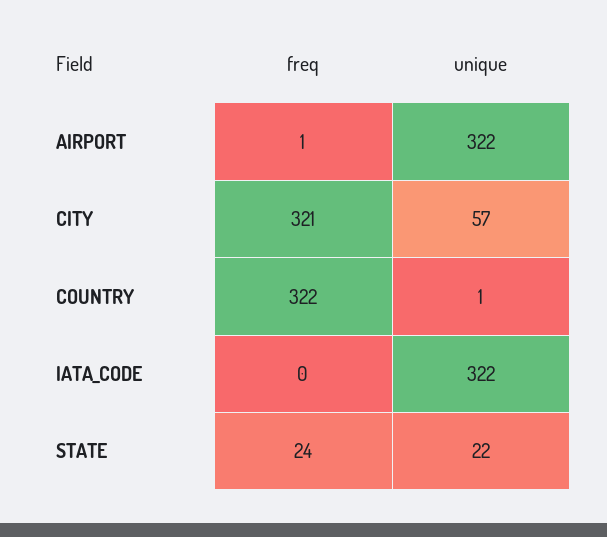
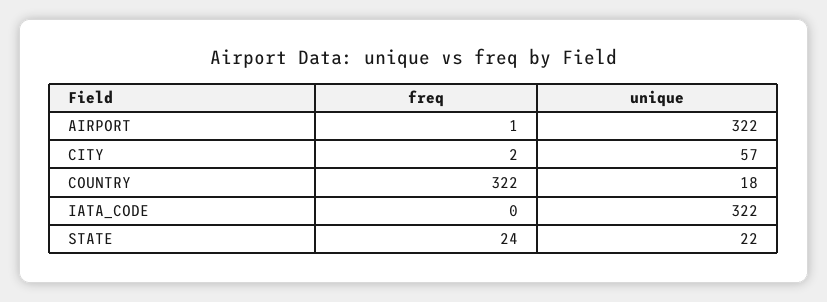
freq, CITY: 321 -> 2
unique, COUNTRY: 1 -> 18

